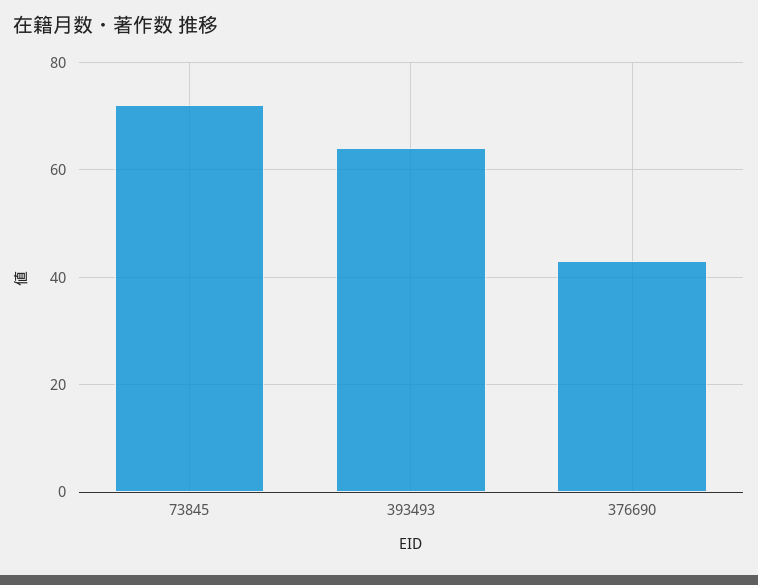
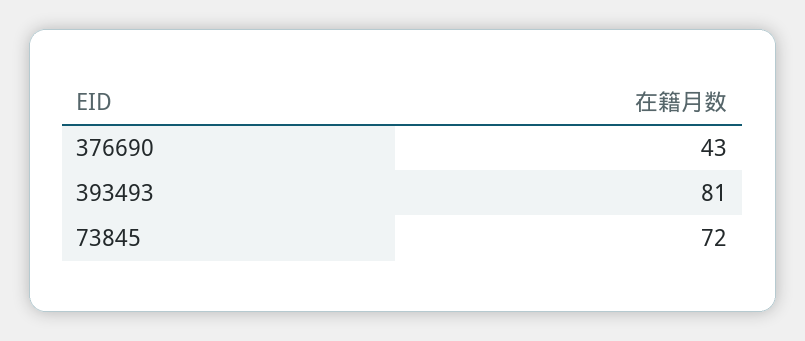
393493: 65 -> 81

